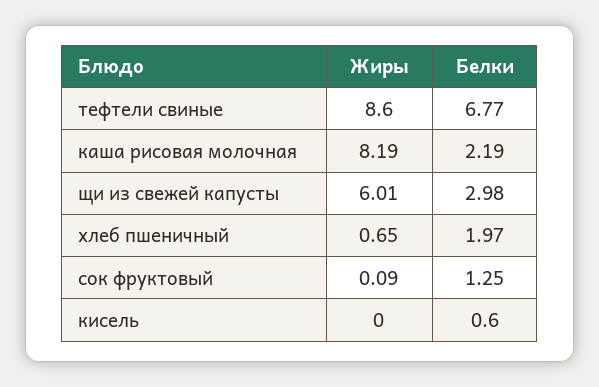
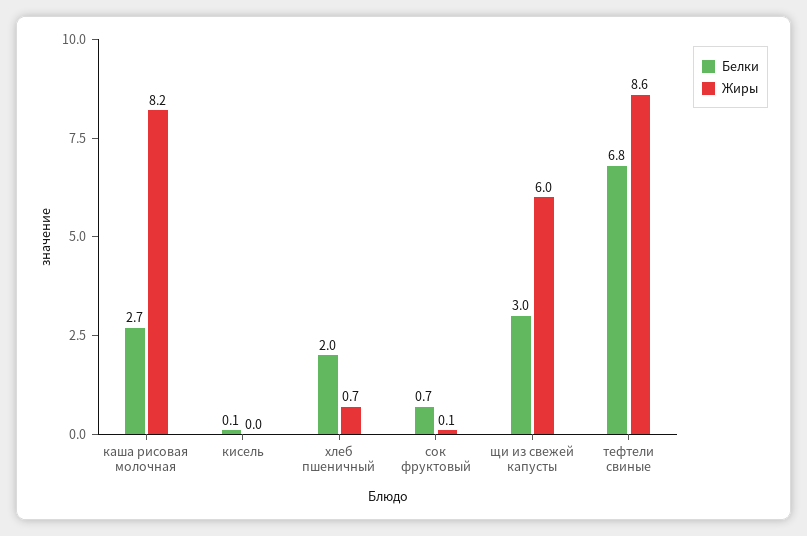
Белки, каша рисовая молочная: 2.19 -> 2.7
Белки, сок фруктовый: 1.25 -> 0.7
Белки, кисель: 0.6 -> 0.1

